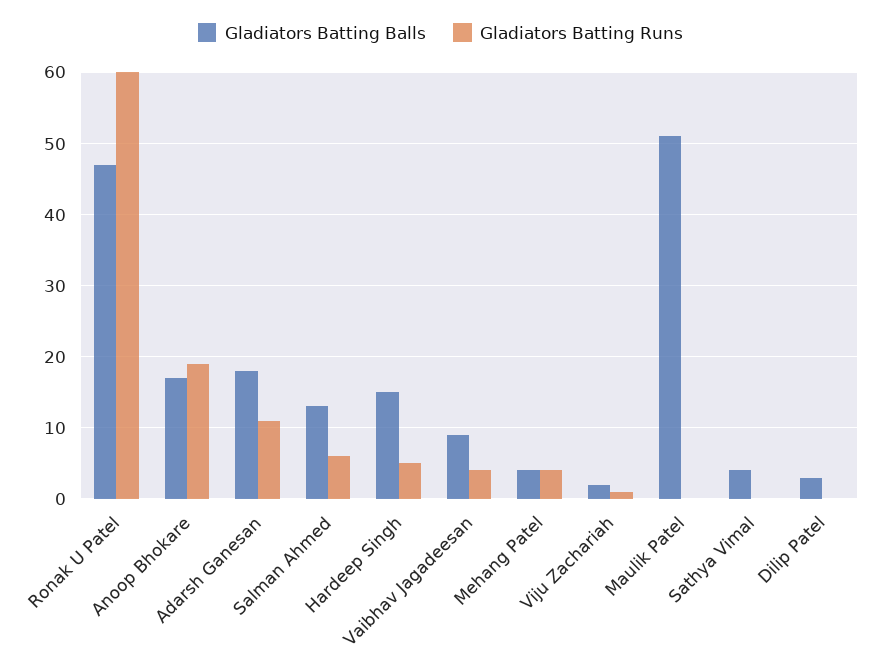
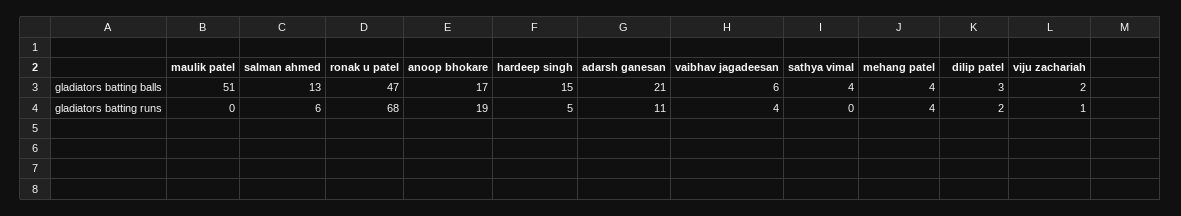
Gladiators Batting Runs, Ronak U Patel: 60 -> 68
Gladiators Batting Balls, Adarsh Ganesan: 18 -> 21
Gladiators Batting Balls, Vaibhav Jagadeesan: 9 -> 6
Gladiators Batting Runs, Dilip Patel: 0 -> 2

